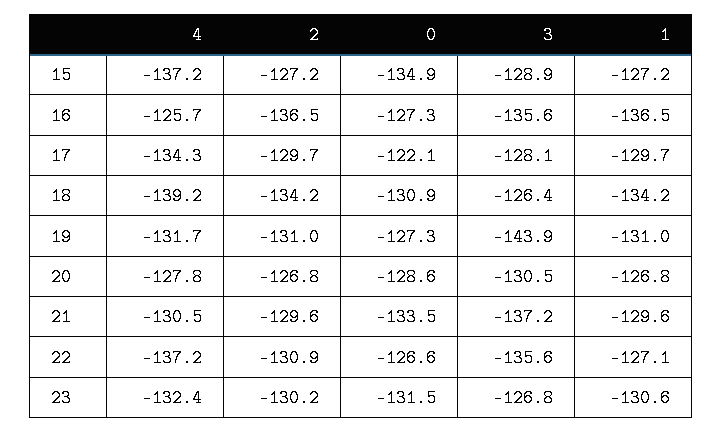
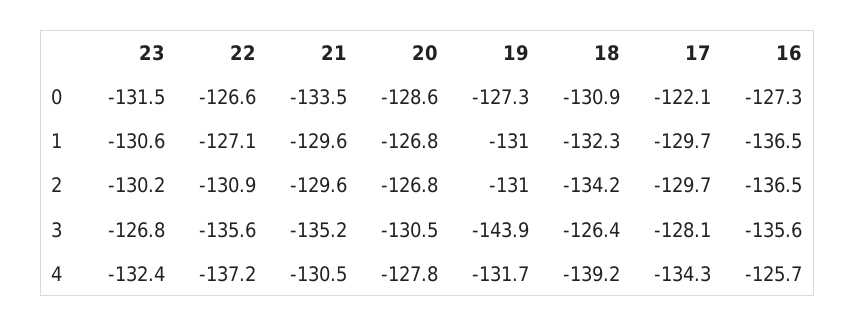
4, 15: -137.2 -> none
2, 15: -127.2 -> none
0, 15: -134.9 -> none
3, 15: -128.9 -> none
1, 15: -127.2 -> none
1, 18: -134.2 -> -132.3
3, 21: -137.2 -> -135.2

